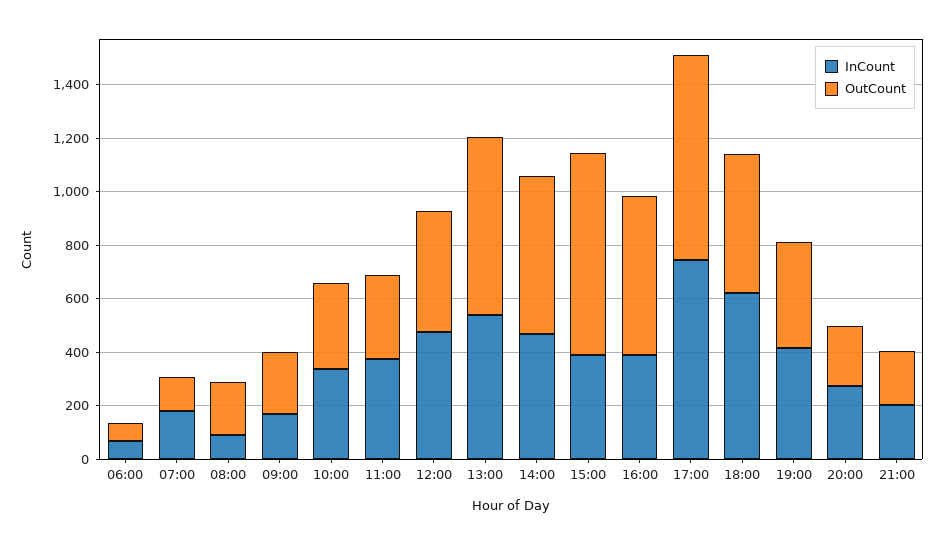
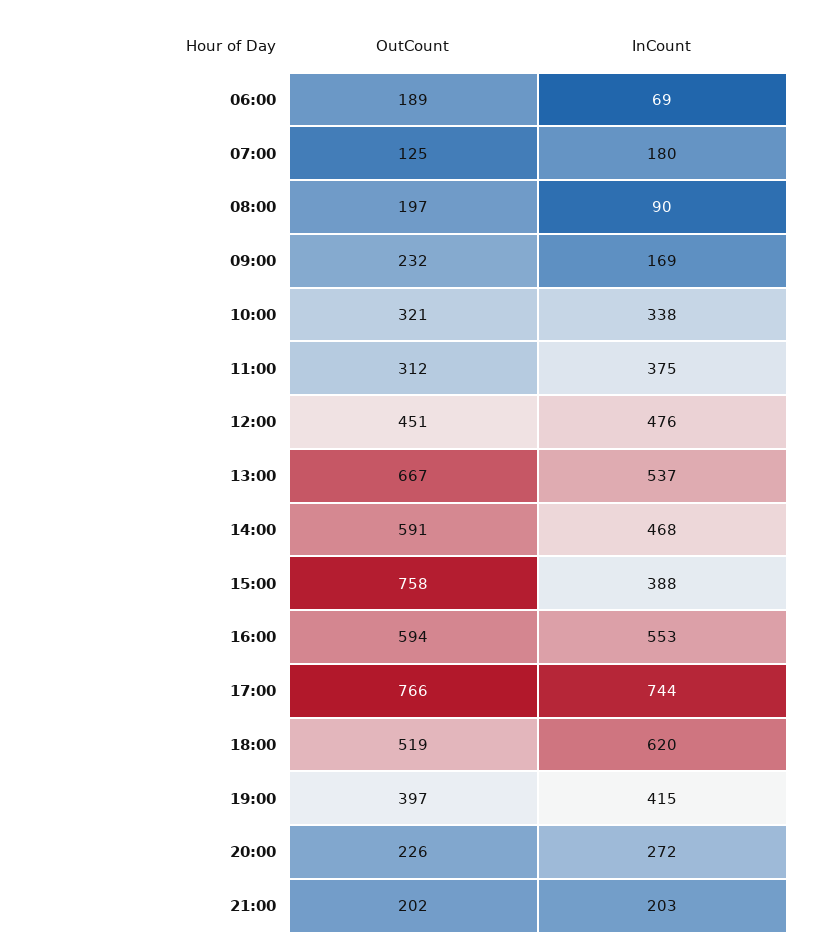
OutCount, 06:00: 50 -> 189
InCount, 16:00: 400 -> 553

